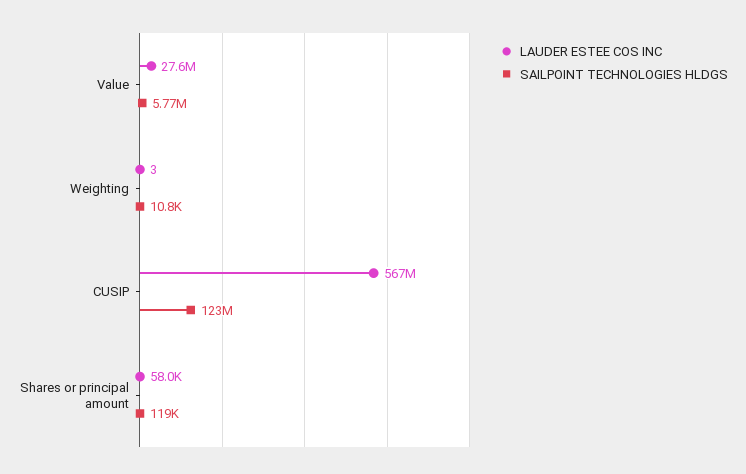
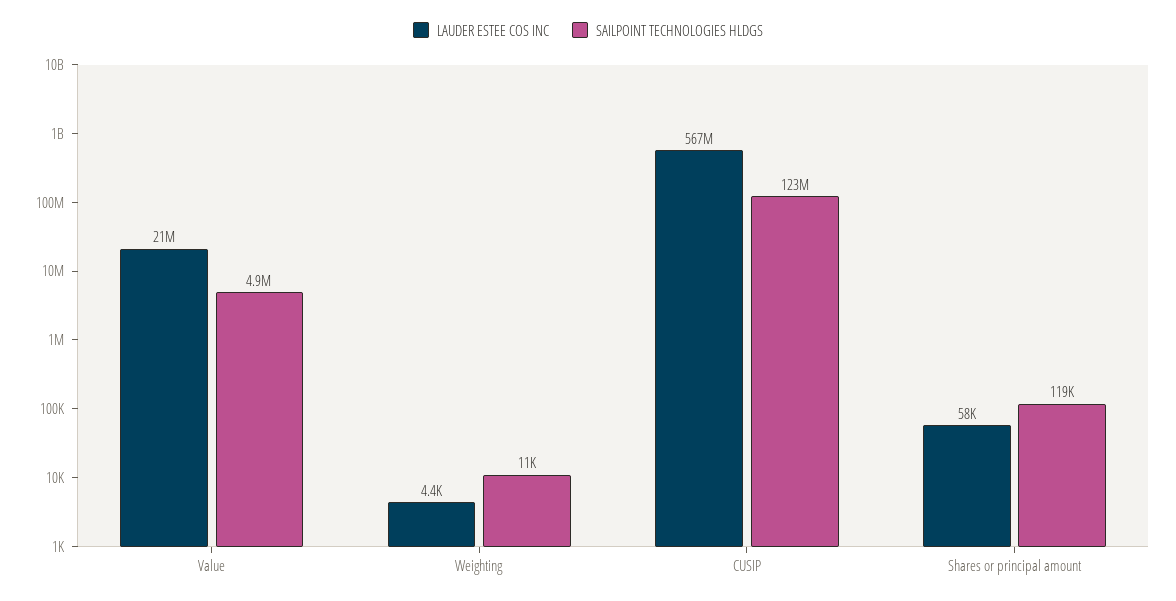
LAUDER ESTEE COS INC, Value: 27600000 -> 21000000
SAILPOINT TECHNOLOGIES HLDGS, Value: 5770000 -> 4900000
LAUDER ESTEE COS INC, Weighting: 3 -> 4400

